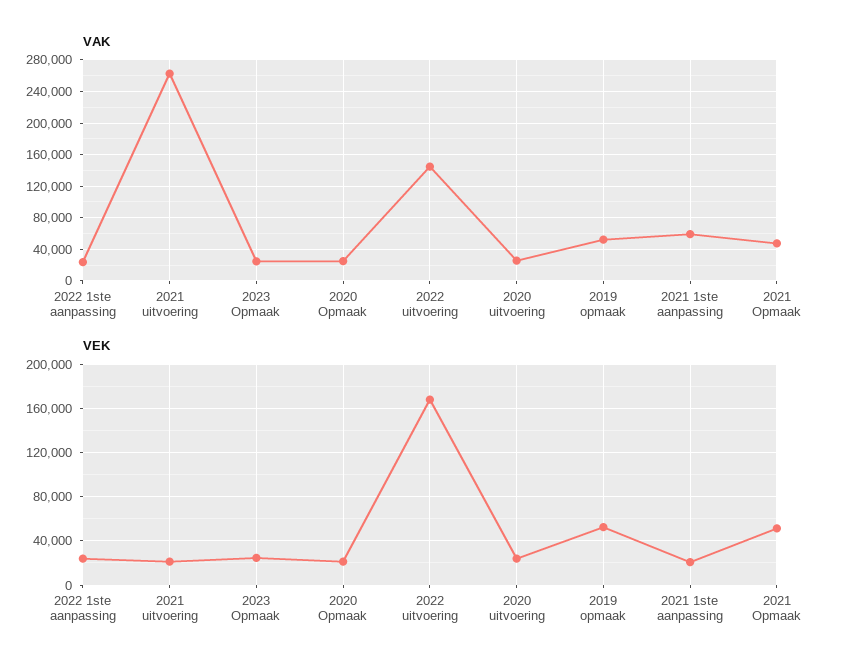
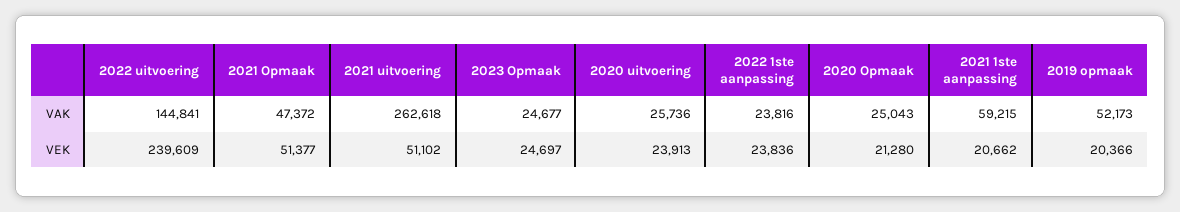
VEK, 2021 uitvoering: 20000 -> 51102
VEK, 2022 uitvoering: 170000 -> 239609
VEK, 2019 opmaak: 50000 -> 20366

